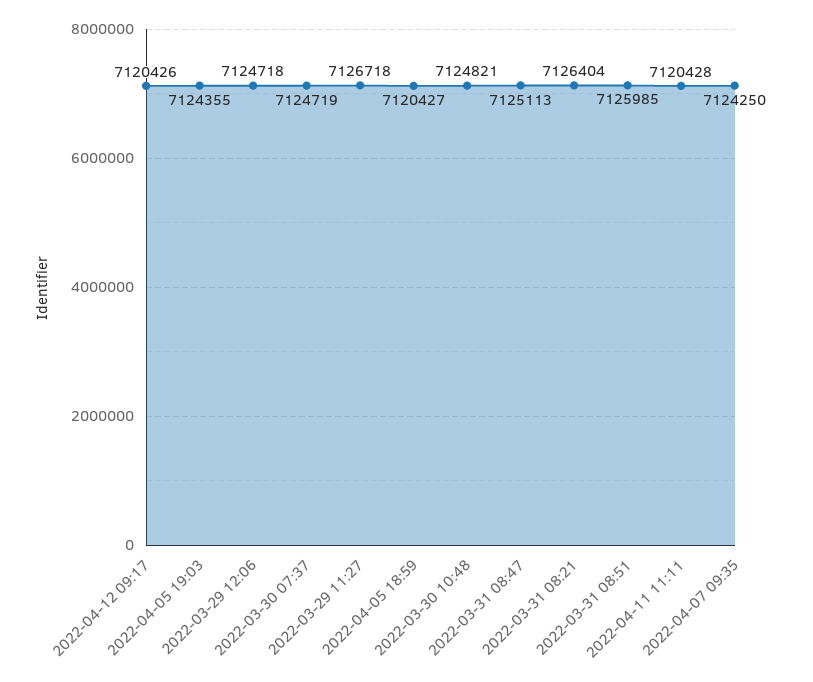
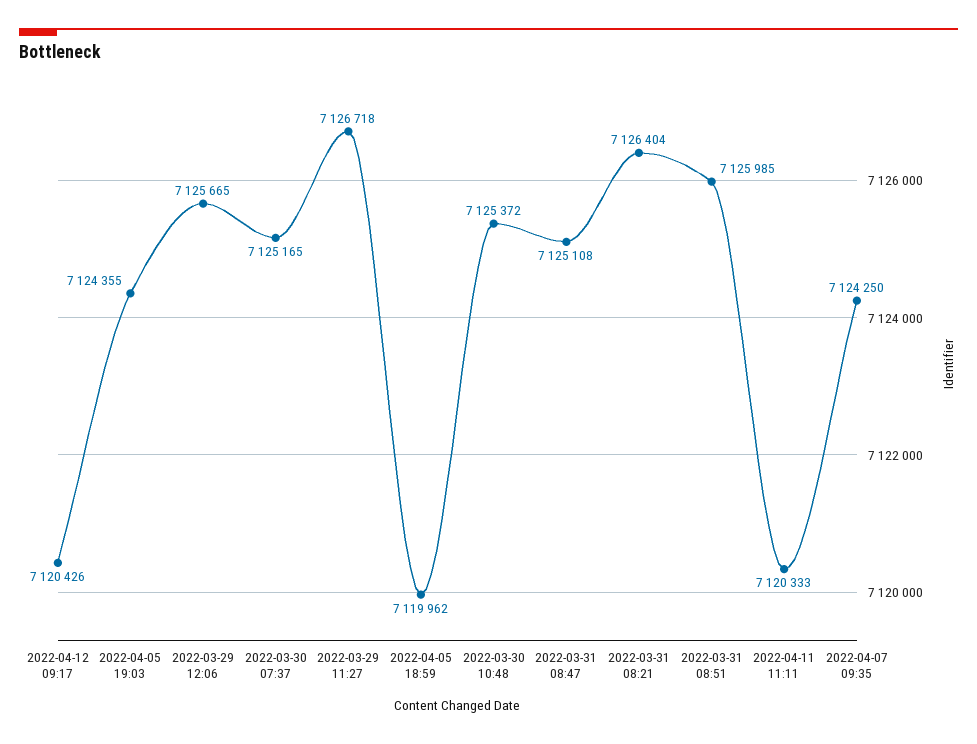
2022-03-29 12:06: 7124718 -> 7125665
2022-03-30 07:37: 7124719 -> 7125165
2022-04-05 18:59: 7120427 -> 7119962
2022-03-30 10:48: 7124821 -> 7125372
2022-03-31 08:47: 7125113 -> 7125108
2022-04-11 11:11: 7120428 -> 7120333

